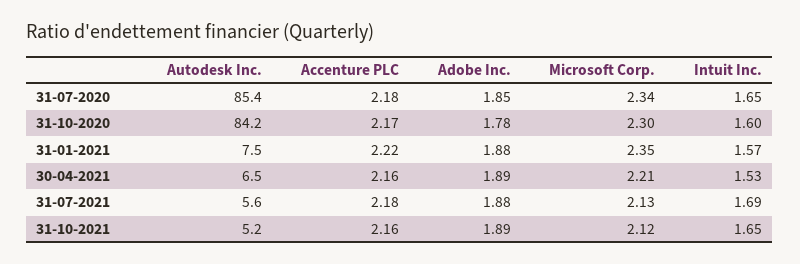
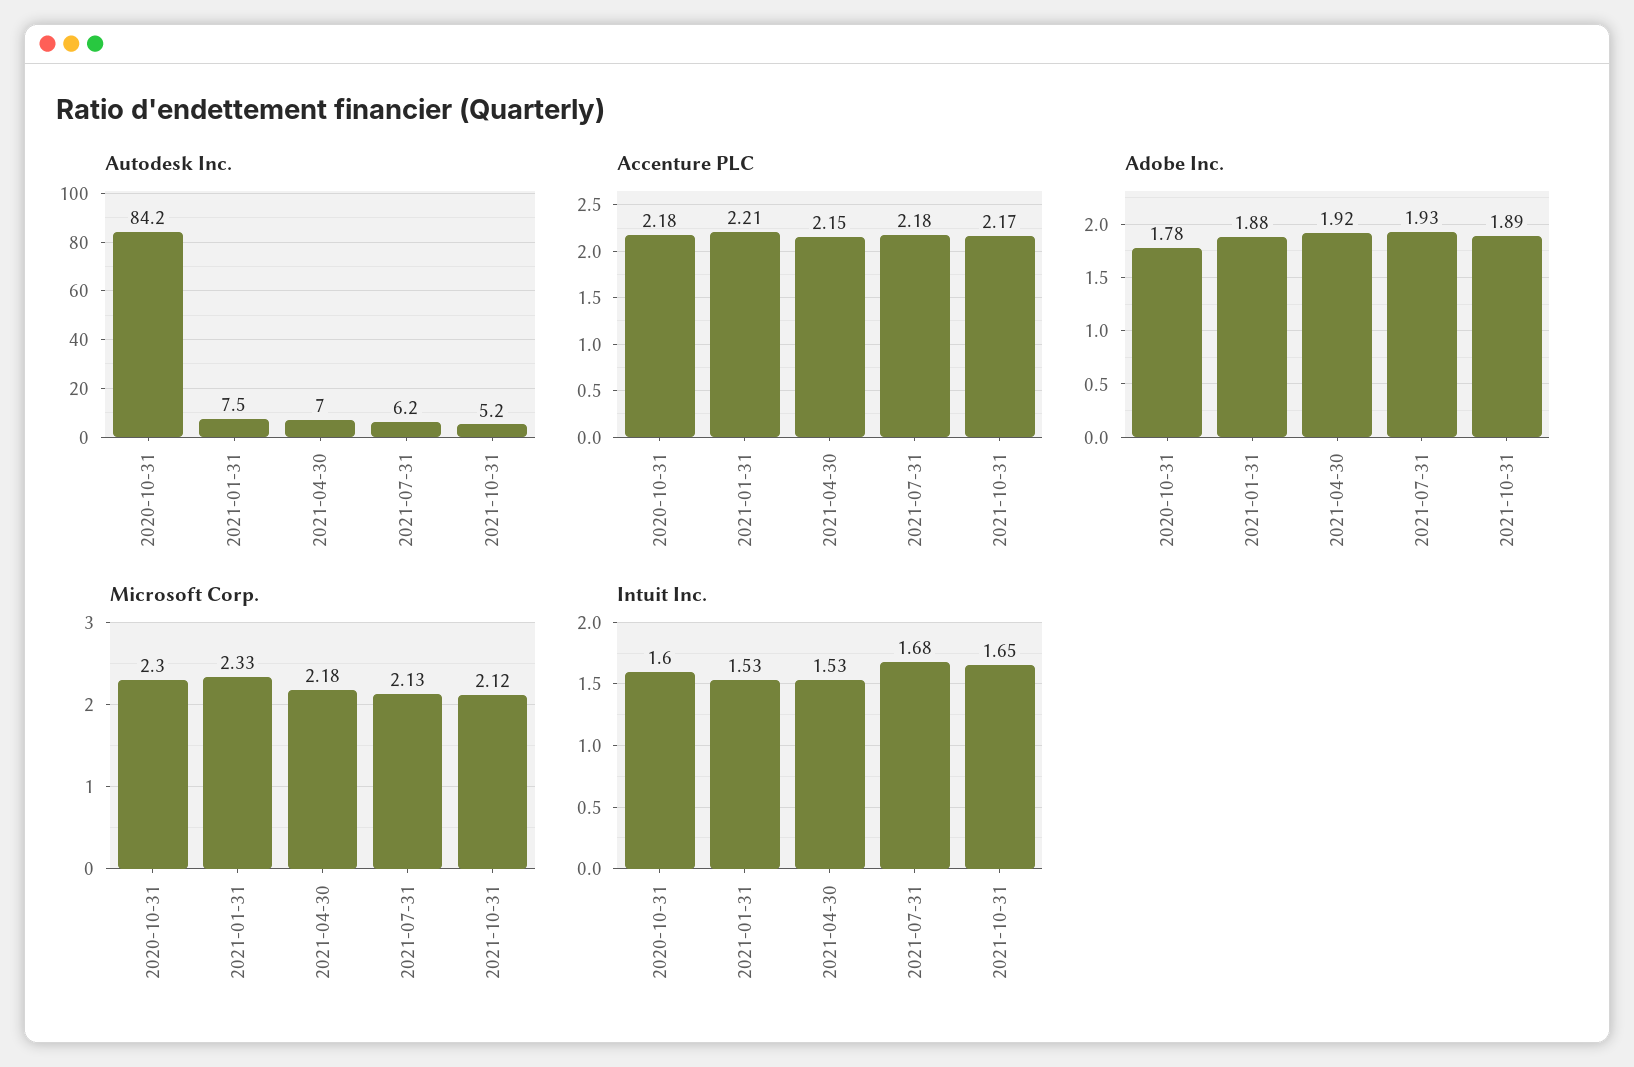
Autodesk Inc., 31-07-2020: 85.4 -> none
Accenture PLC, 31-07-2020: 2.18 -> none
Adobe Inc., 31-07-2020: 1.85 -> none
Microsoft Corp., 31-07-2020: 2.34 -> none
Intuit Inc., 31-07-2020: 1.65 -> none
Accenture PLC, 31-10-2020: 2.17 -> 2.18
Accenture PLC, 31-01-2021: 2.22 -> 2.21
Microsoft Corp., 31-01-2021: 2.35 -> 2.33
Intuit Inc., 31-01-2021: 1.57 -> 1.53
Autodesk Inc., 30-04-2021: 6.5 -> 7
Accenture PLC, 30-04-2021: 2.16 -> 2.15
Adobe Inc., 30-04-2021: 1.89 -> 1.92
Microsoft Corp., 30-04-2021: 2.21 -> 2.18
Autodesk Inc., 31-07-2021: 5.6 -> 6.2
Adobe Inc., 31-07-2021: 1.88 -> 1.93
Intuit Inc., 31-07-2021: 1.69 -> 1.68
Accenture PLC, 31-10-2021: 2.16 -> 2.17

